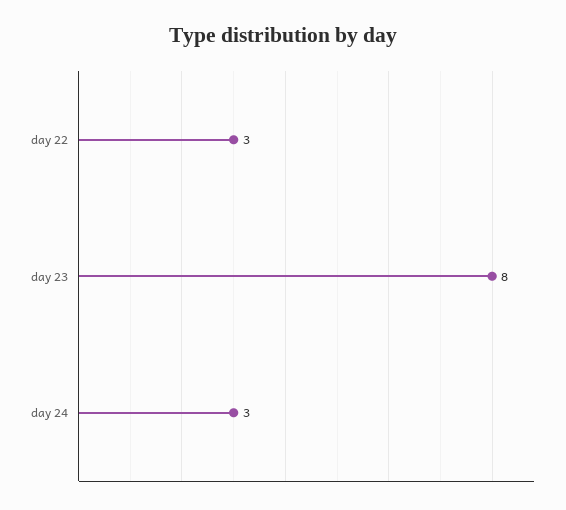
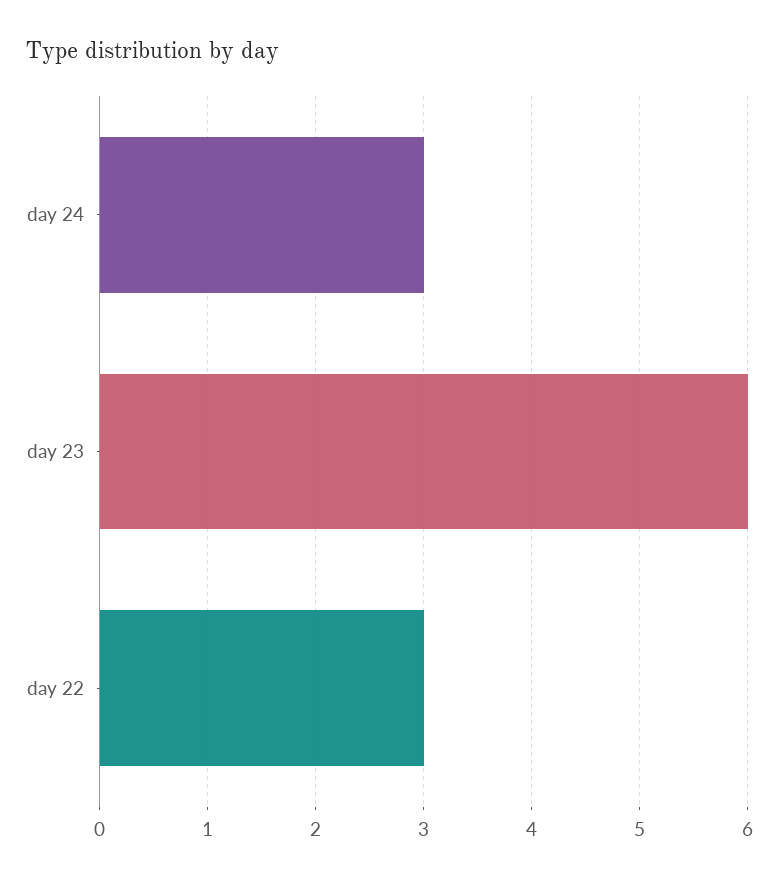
day 23: 8 -> 6

